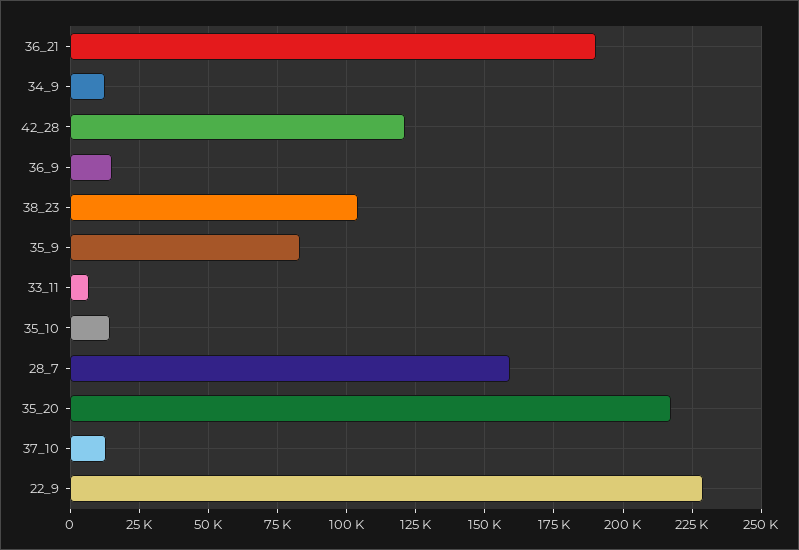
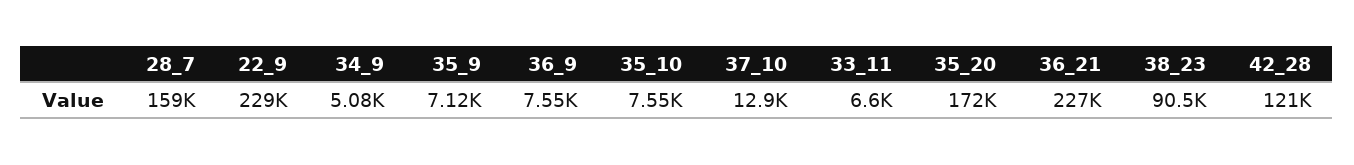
36_21: 190000 -> 227000
34_9: 12500 -> 5080
36_9: 15000 -> 7550
38_23: 105000 -> 90500
35_9: 82500 -> 7120
35_10: 15000 -> 7550
35_20: 217500 -> 172000

